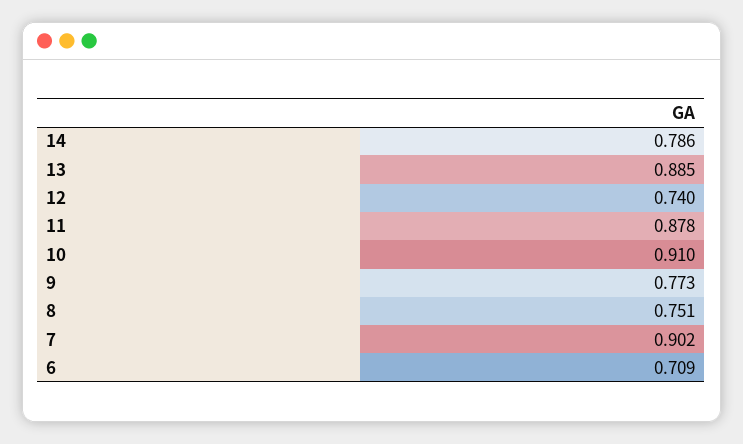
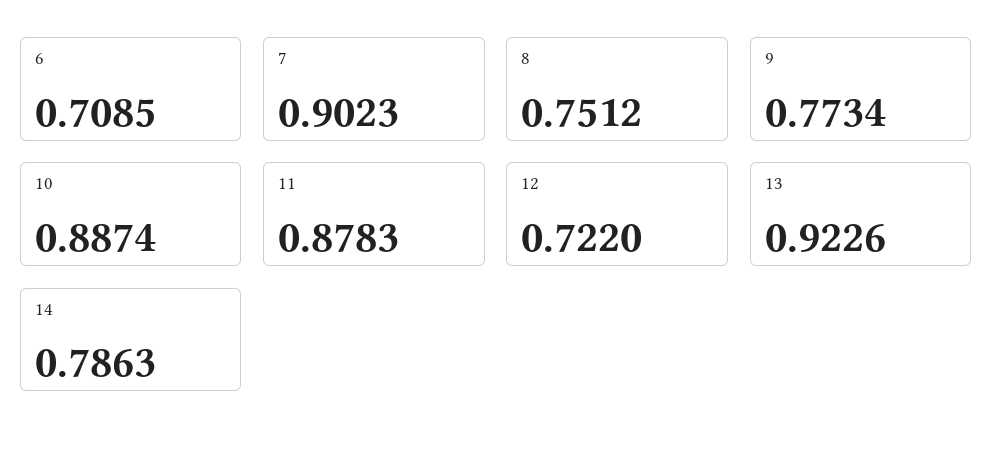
13: 0.885 -> 0.9226
12: 0.74 -> 0.722
10: 0.91 -> 0.8874

